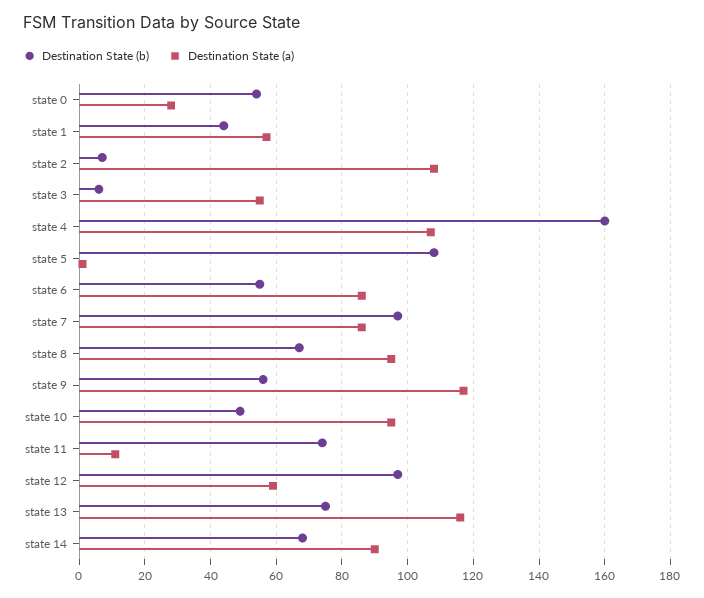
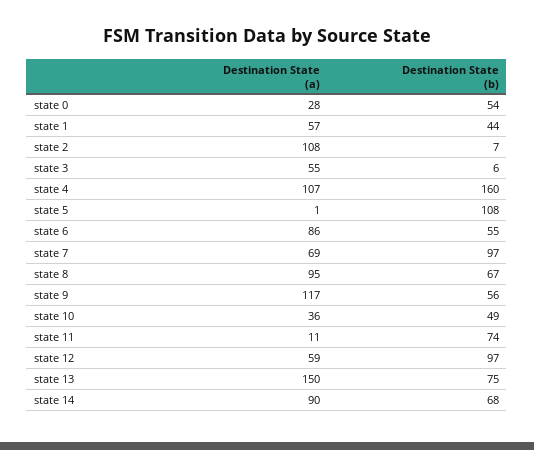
Destination State (a), state 7: 85 -> 69
Destination State (a), state 10: 95 -> 36
Destination State (a), state 13: 115 -> 150

